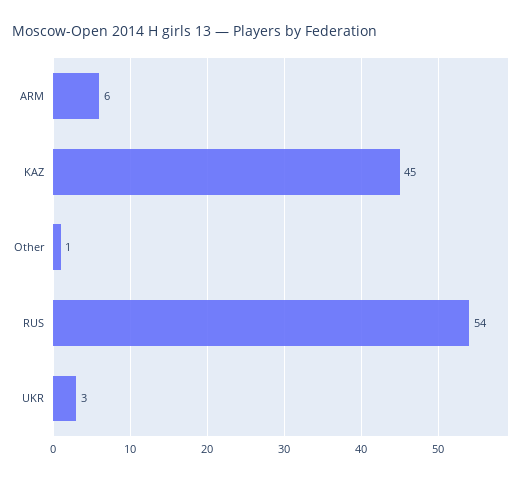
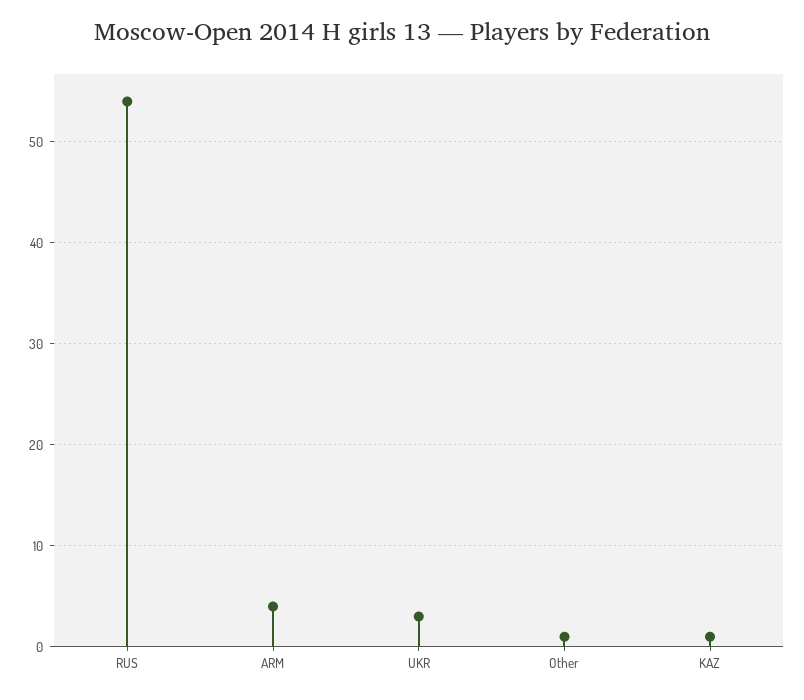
ARM: 6 -> 4
KAZ: 45 -> 1

